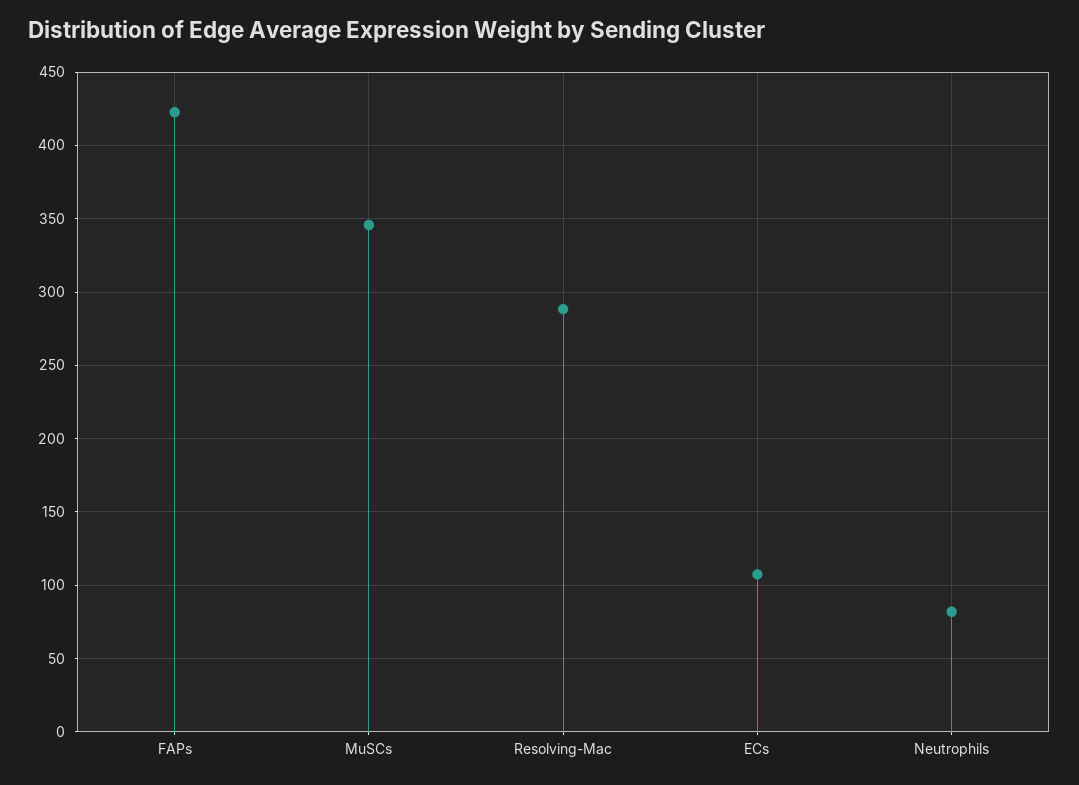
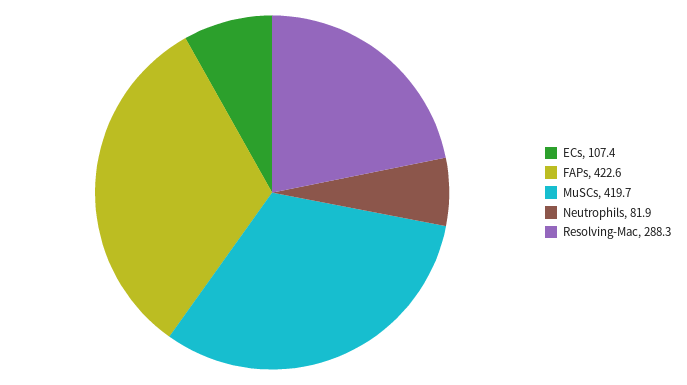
MuSCs: 345 -> 419.7

